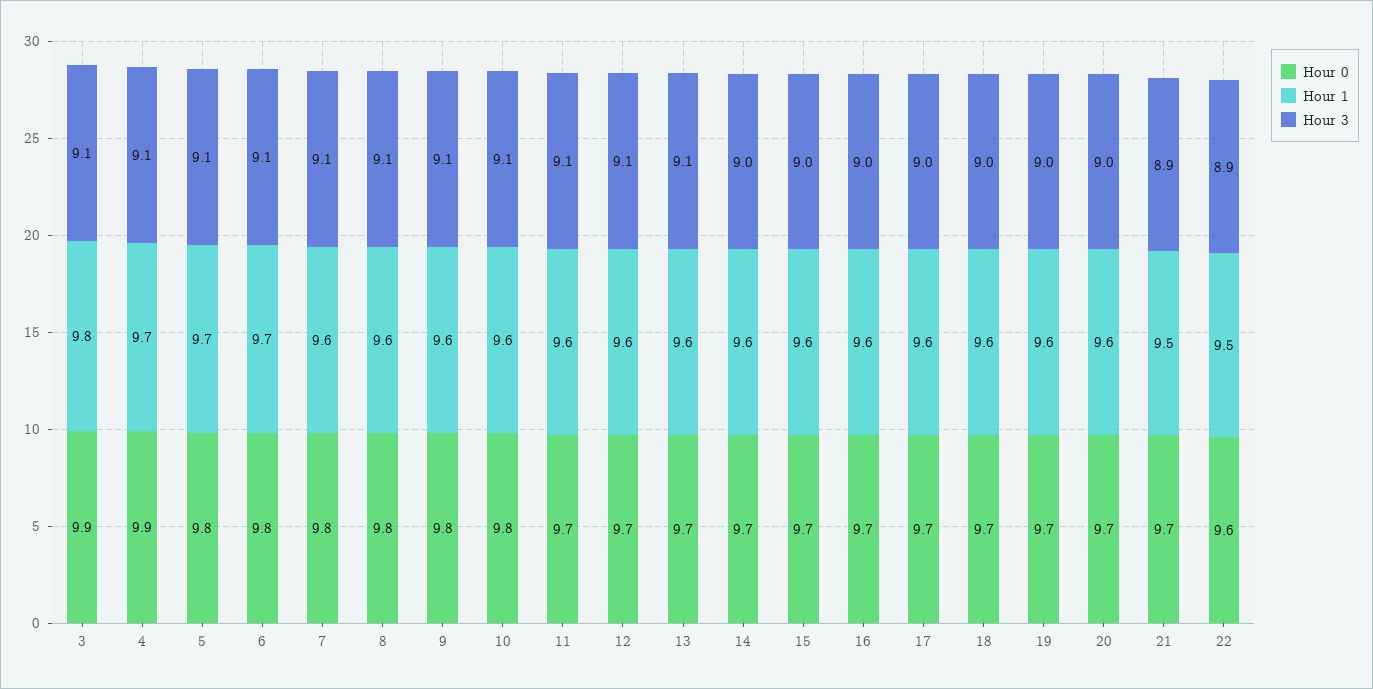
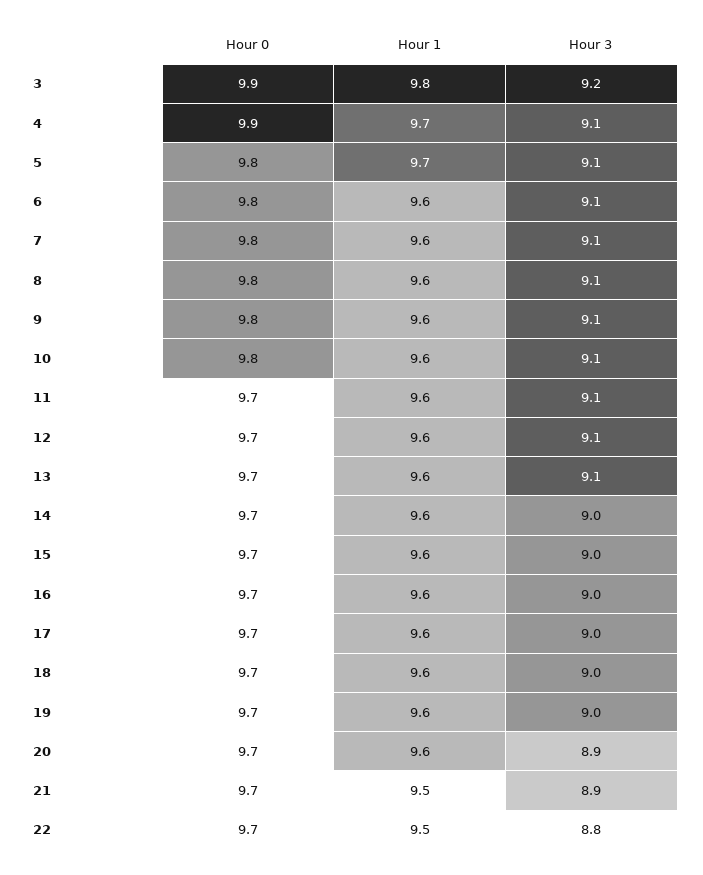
Hour 3, 3: 9.1 -> 9.2
Hour 1, 6: 9.7 -> 9.6
Hour 3, 20: 9 -> 8.9
Hour 0, 22: 9.6 -> 9.7
Hour 3, 22: 8.9 -> 8.8

